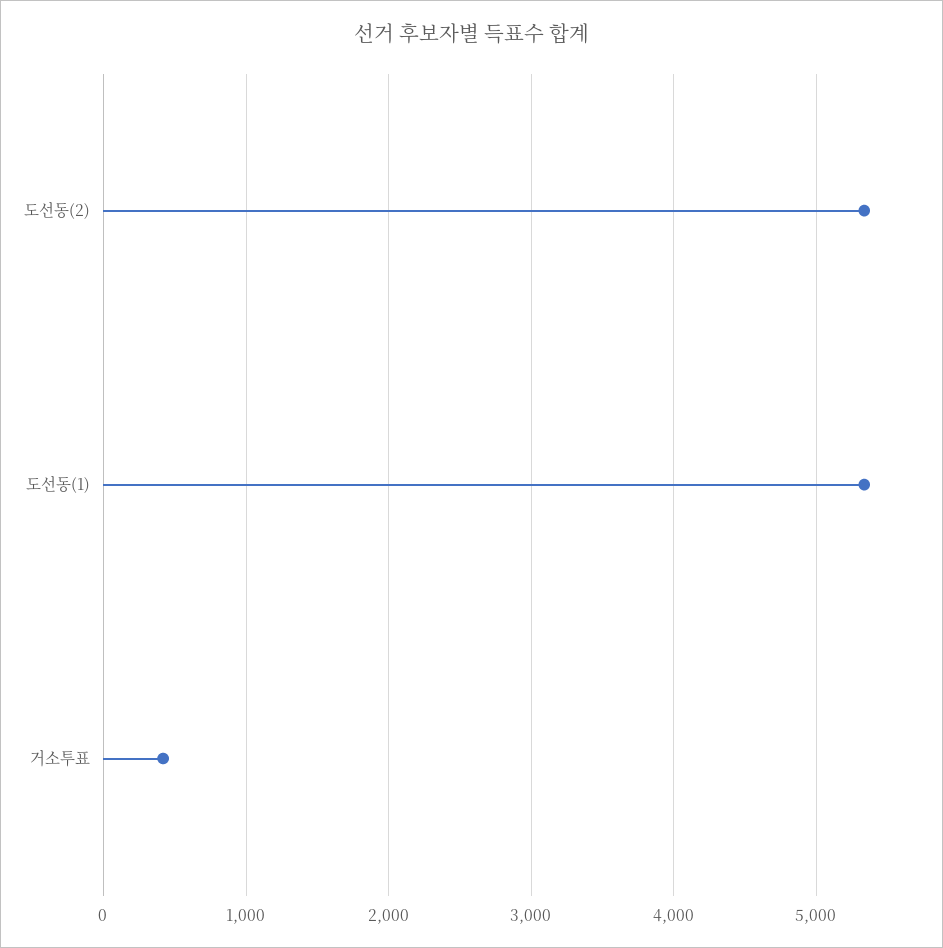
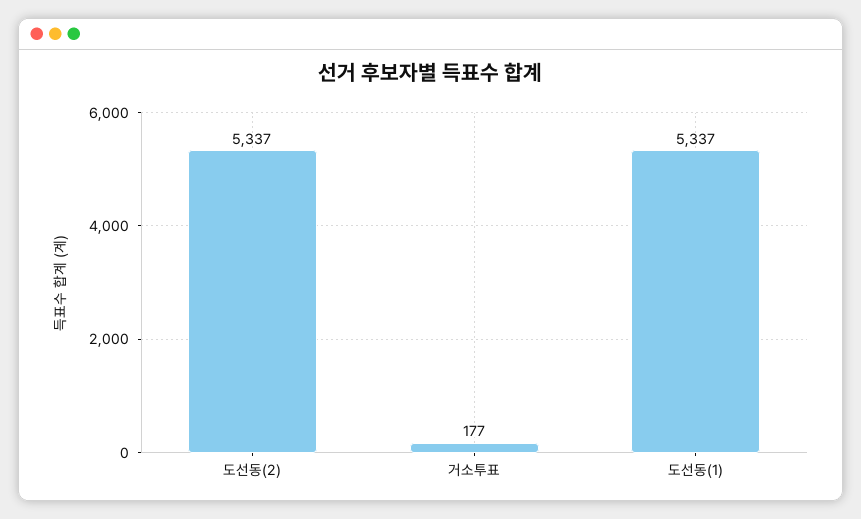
거소투표: 400 -> 177

